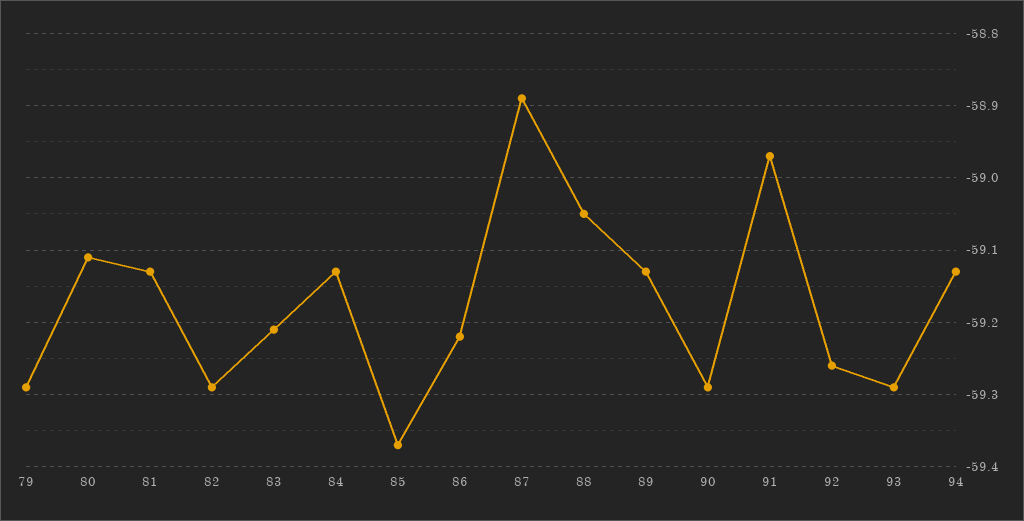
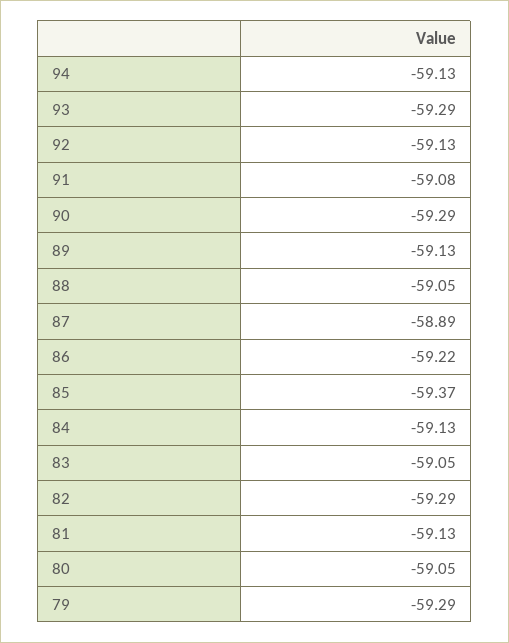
80: -59.11 -> -59.05
83: -59.21 -> -59.05
91: -58.97 -> -59.08
92: -59.26 -> -59.13

